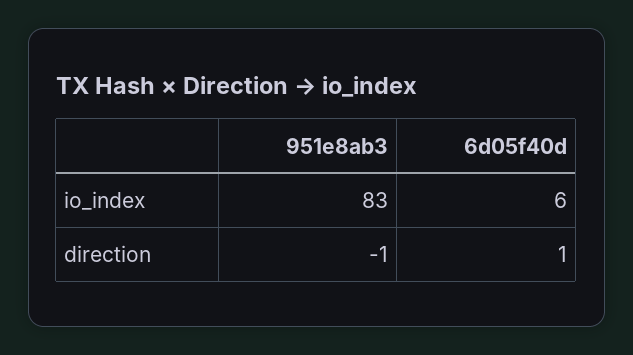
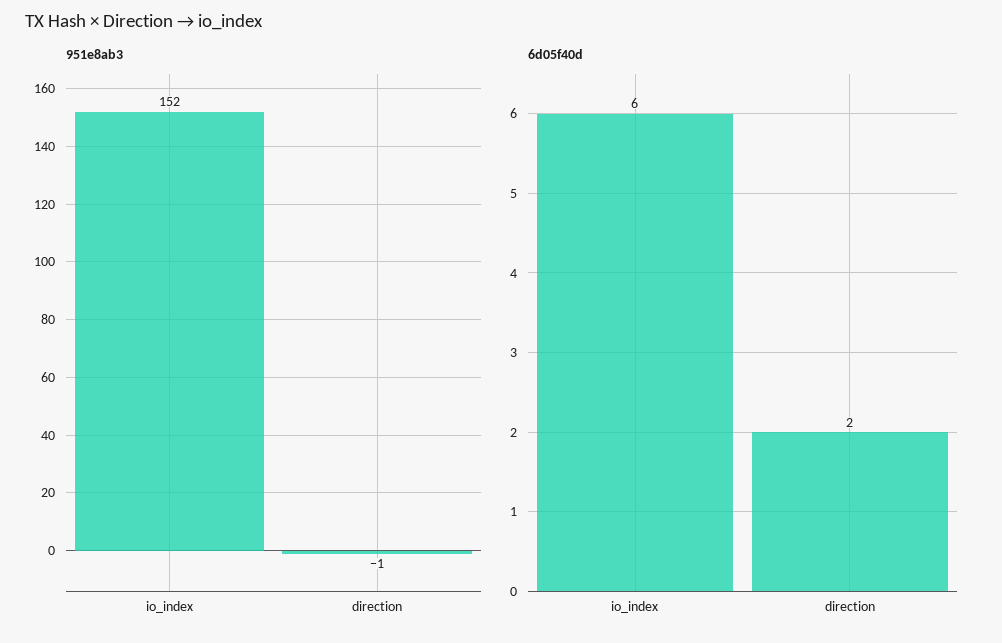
951e8ab3, io_index: 83 -> 152
6d05f40d, direction: 1 -> 2

